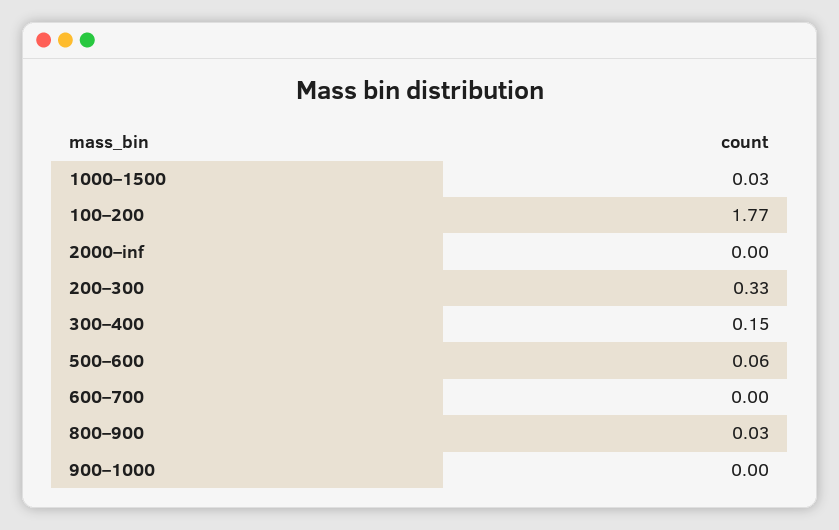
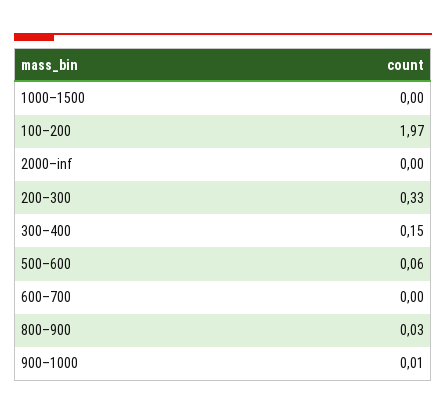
1000–1500: 0.03 -> 0
100–200: 1.77 -> 1.97
900–1000: 0 -> 0.01

